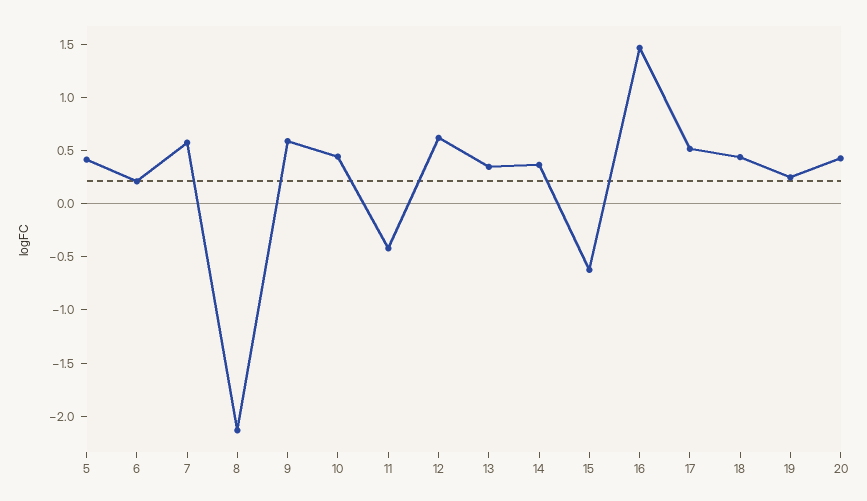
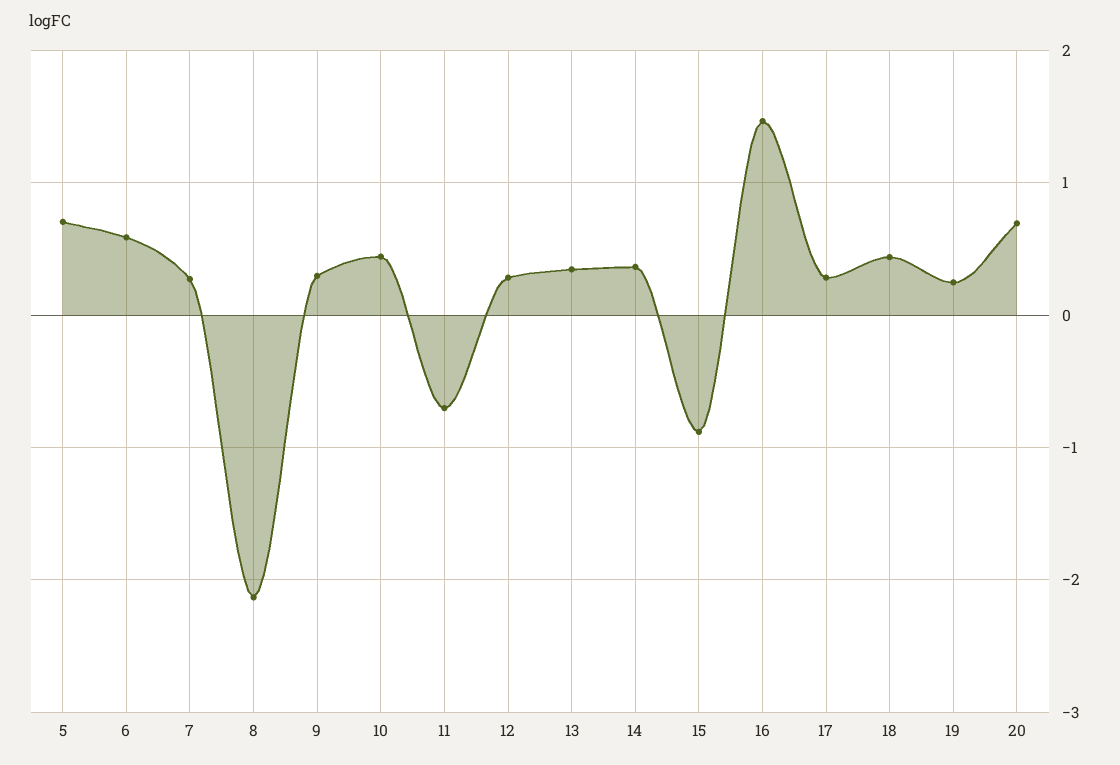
5: 0.4 -> 0.7
6: 0.2 -> 0.6
7: 0.6 -> 0.3
9: 0.6 -> 0.3
11: -0.4 -> -0.7
12: 0.6 -> 0.3
15: -0.6 -> -0.9
17: 0.5 -> 0.3
20: 0.4 -> 0.7

